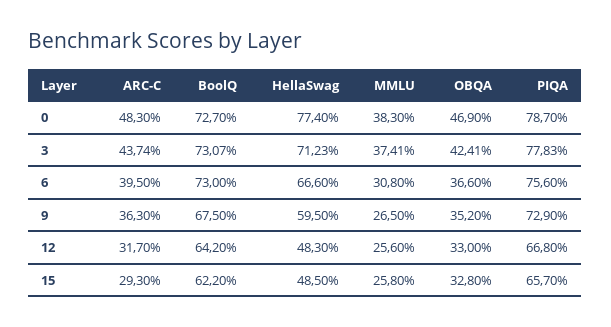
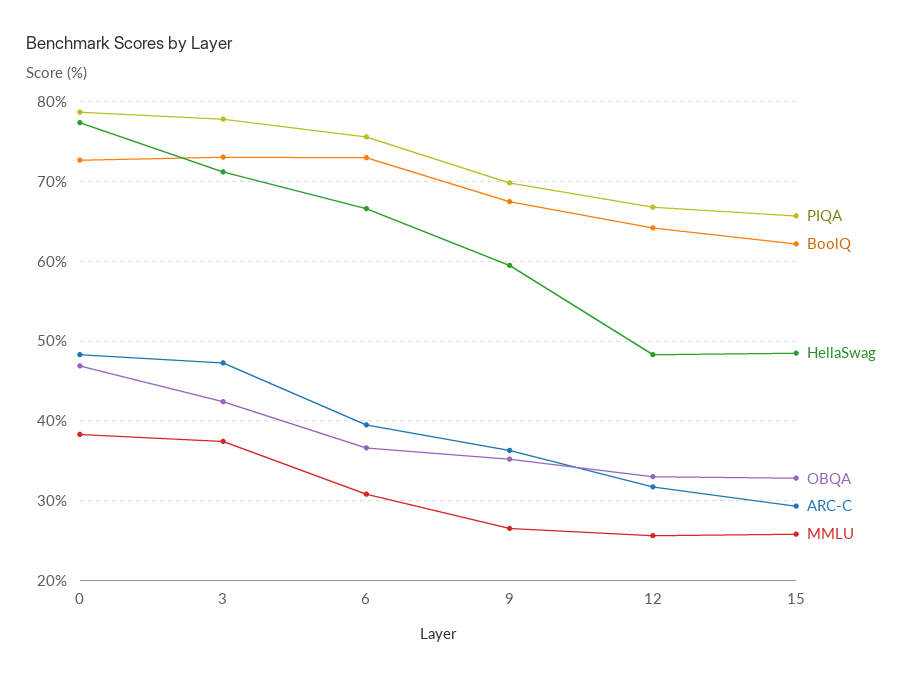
ARC-C, 3: 43.74 -> 47
PIQA, 9: 72.9 -> 70

